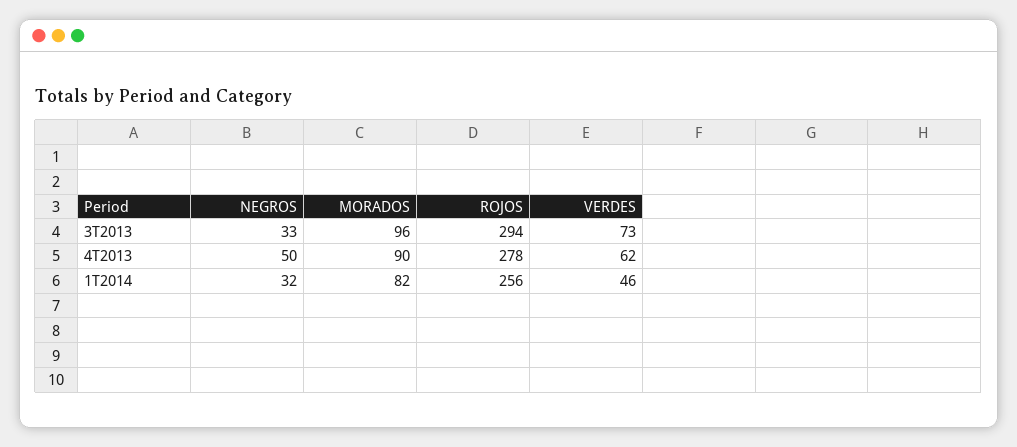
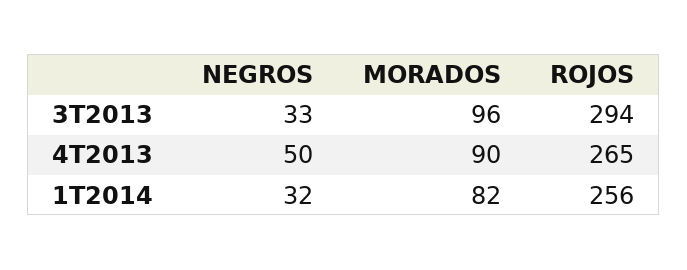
VERDES, 3T2013: 73 -> none
ROJOS, 4T2013: 278 -> 265
VERDES, 4T2013: 62 -> none
VERDES, 1T2014: 46 -> none

